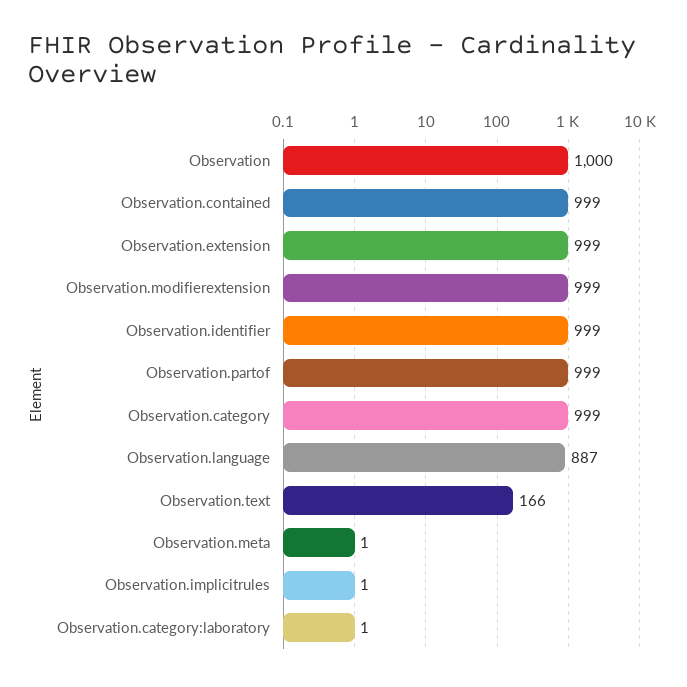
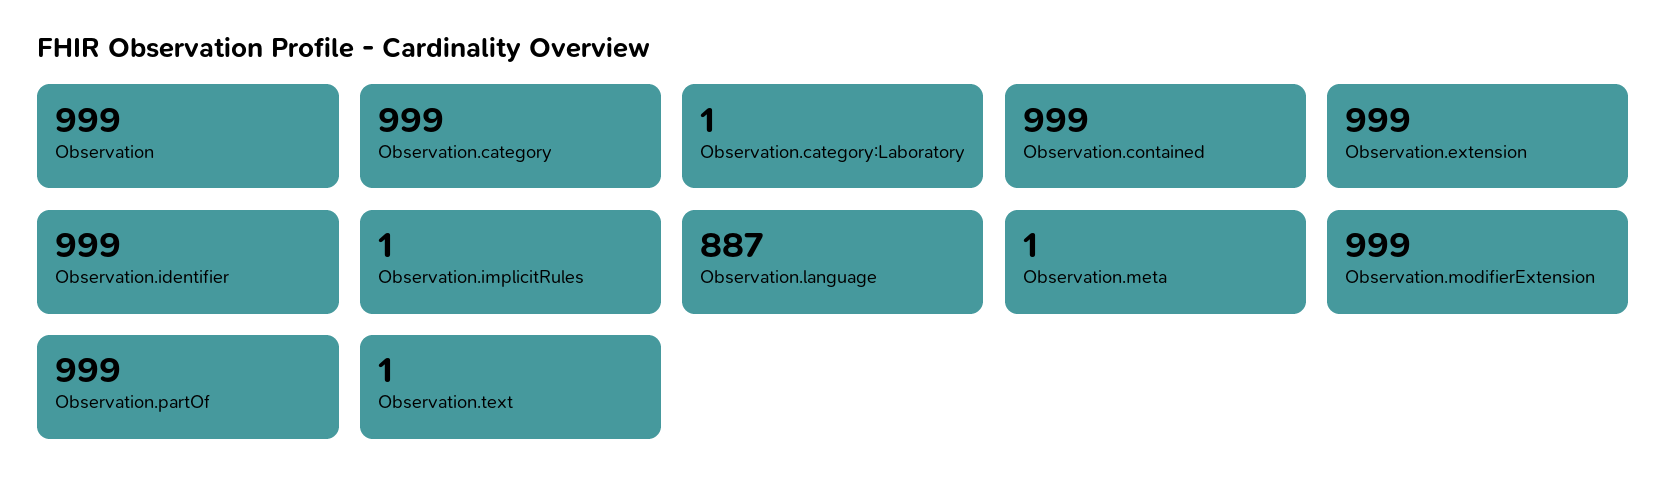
Observation: 1000 -> 999
Observation.text: 166 -> 1

